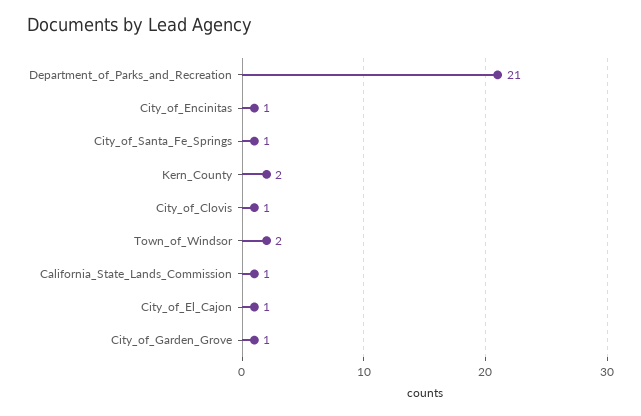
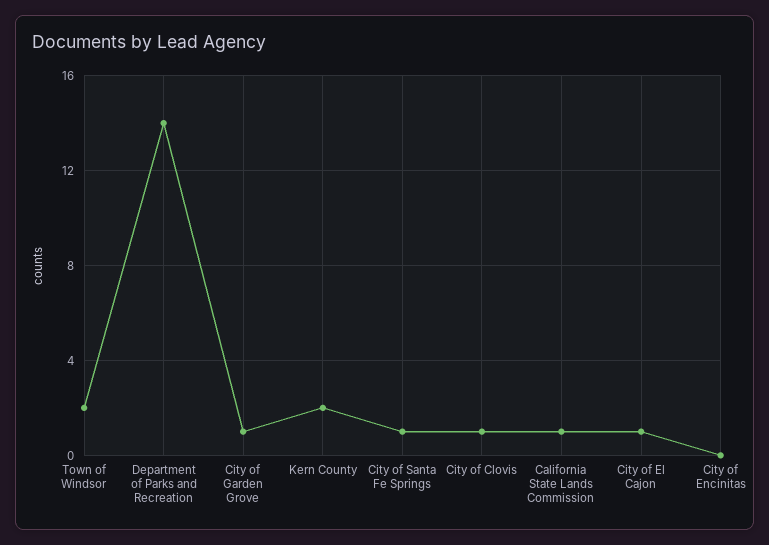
Department_of_Parks_and_Recreation: 21 -> 14
City_of_Encinitas: 1 -> 0

